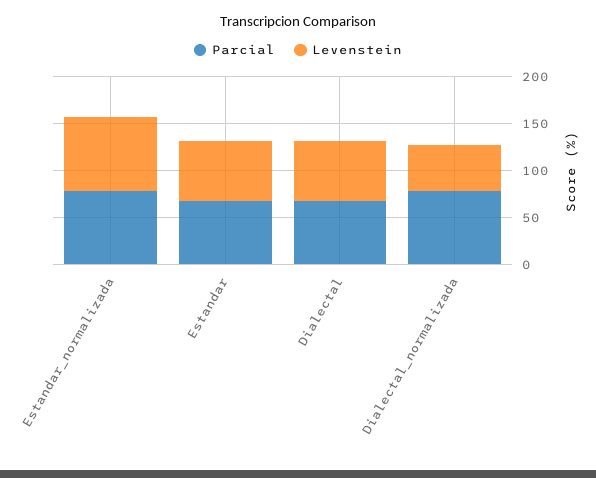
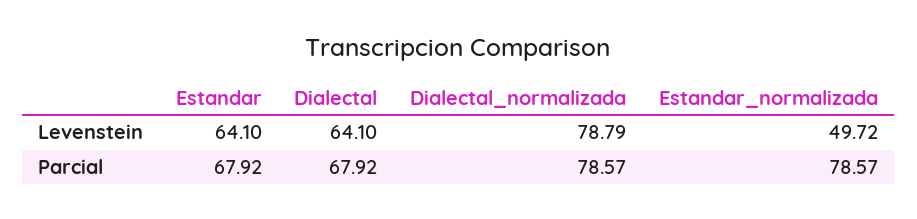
Levenstein, Estandar_normalizada: 80 -> 49.72
Levenstein, Dialectal_normalizada: 50 -> 78.79

